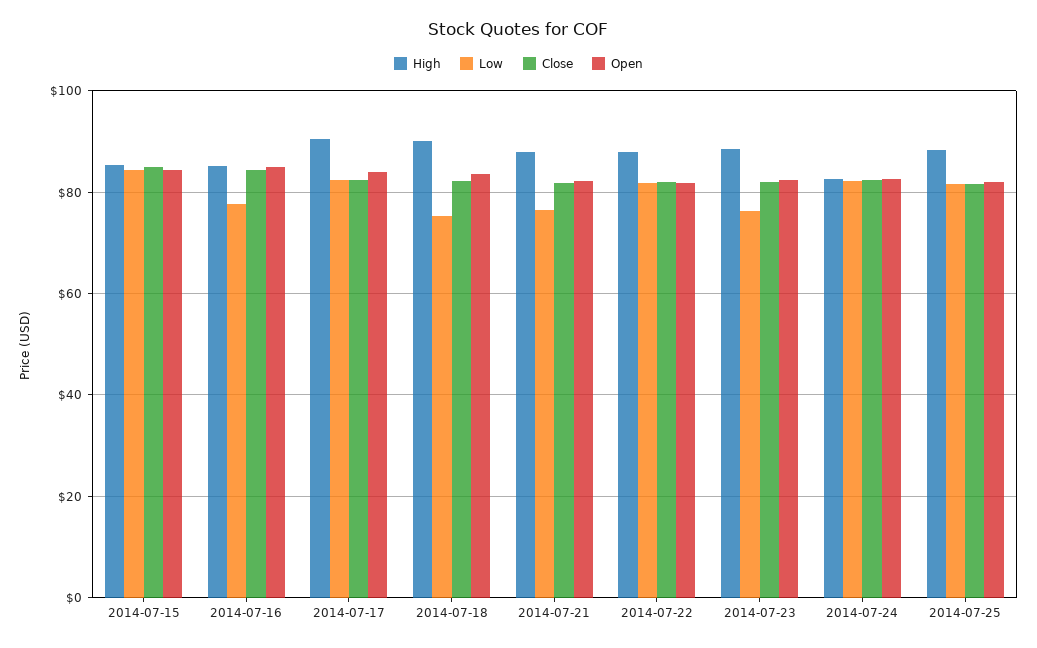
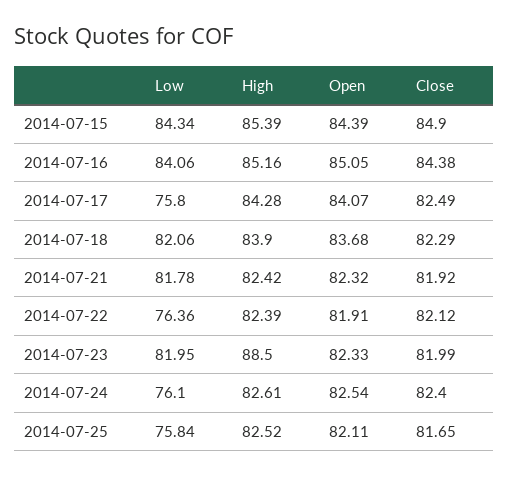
Low, 2014-07-16: 78 -> 84.06
High, 2014-07-17: 90 -> 84.28
Low, 2014-07-17: 82 -> 75.8
High, 2014-07-18: 90 -> 83.9
Low, 2014-07-18: 76 -> 82.06
High, 2014-07-21: 88 -> 82.42
Low, 2014-07-21: 76 -> 81.78
High, 2014-07-22: 88 -> 82.39
Low, 2014-07-22: 82 -> 76.36
Low, 2014-07-23: 76 -> 81.95
Low, 2014-07-24: 82 -> 76.1
High, 2014-07-25: 88 -> 82.52
Low, 2014-07-25: 82 -> 75.84

